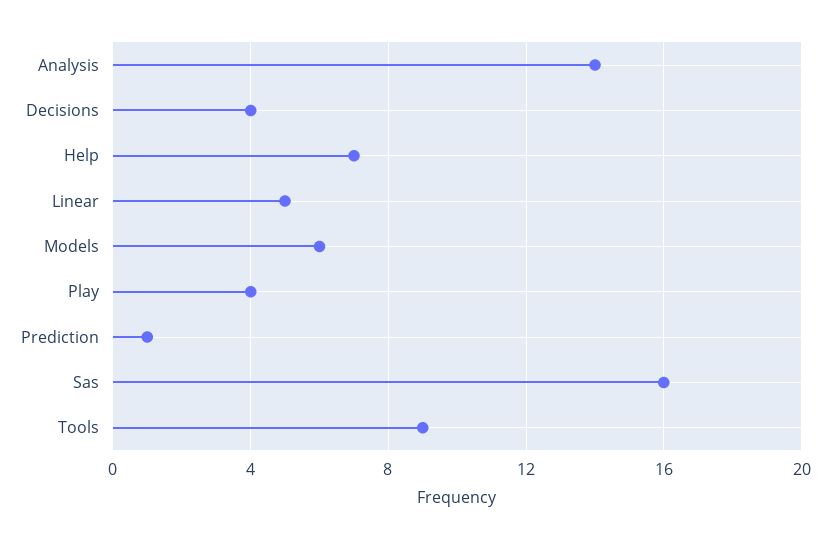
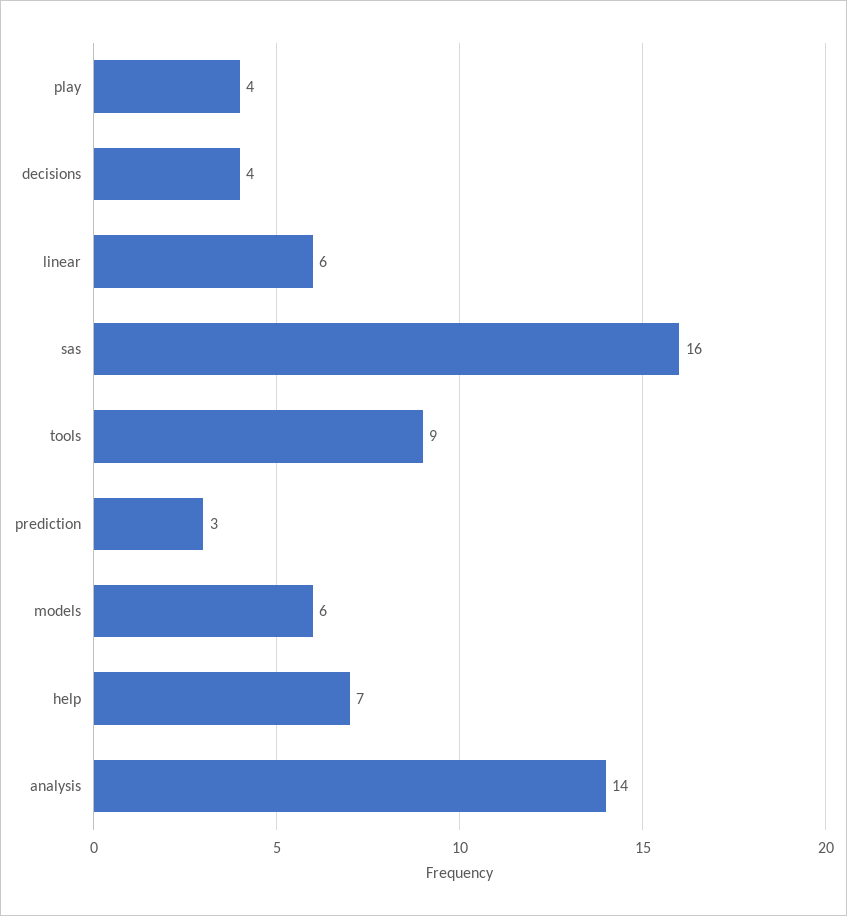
Linear: 5 -> 6
Prediction: 1 -> 3

